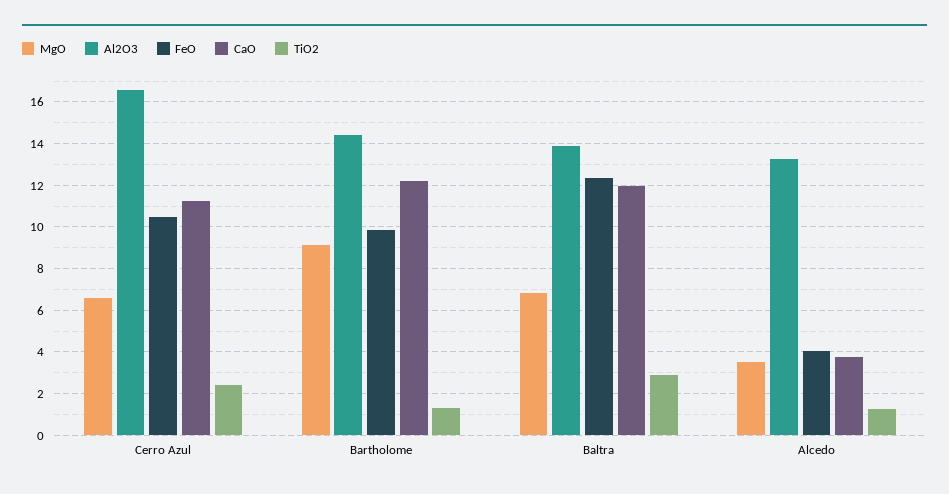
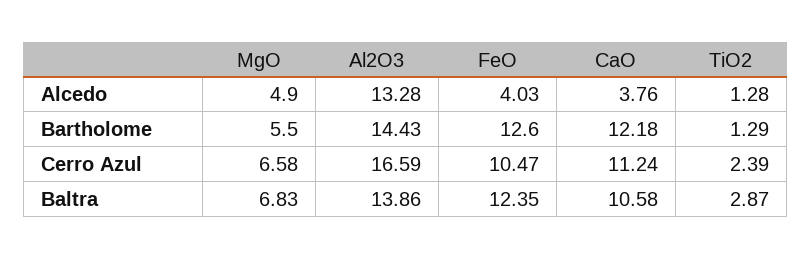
MgO, Bartholome: 9 -> 5.5
FeO, Bartholome: 10 -> 12.6
CaO, Baltra: 12 -> 10.58
MgO, Alcedo: 3.5 -> 4.9

